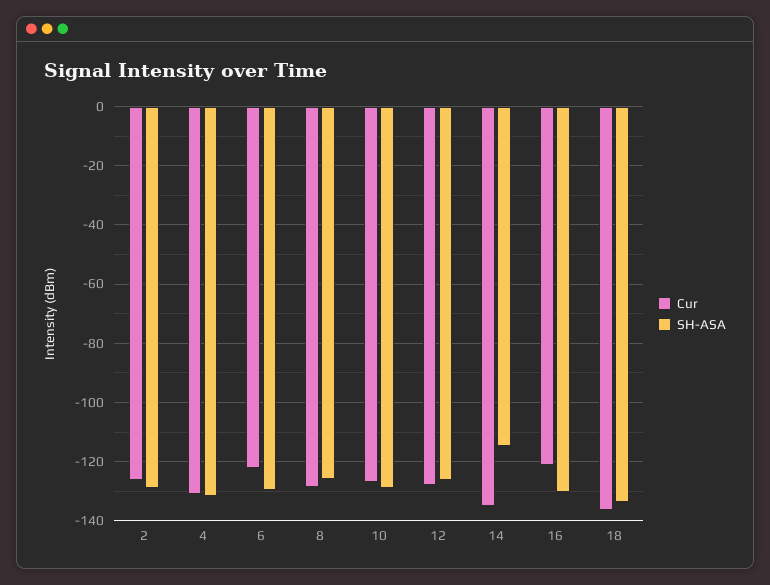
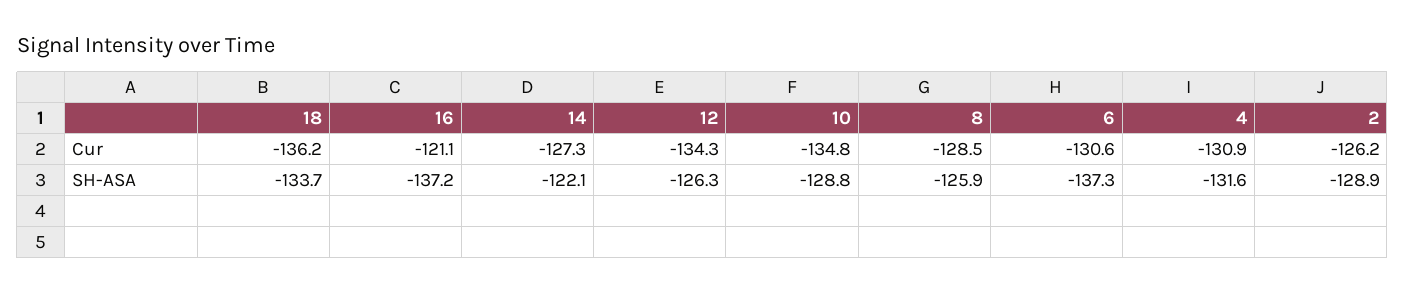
Cur, 6: -122.5 -> -130.6
SH-ASA, 6: -130 -> -137.3
Cur, 10: -127.5 -> -134.8
Cur, 12: -127.5 -> -134.3
Cur, 14: -135 -> -127.3
SH-ASA, 14: -115 -> -122.1
SH-ASA, 16: -130 -> -137.2

